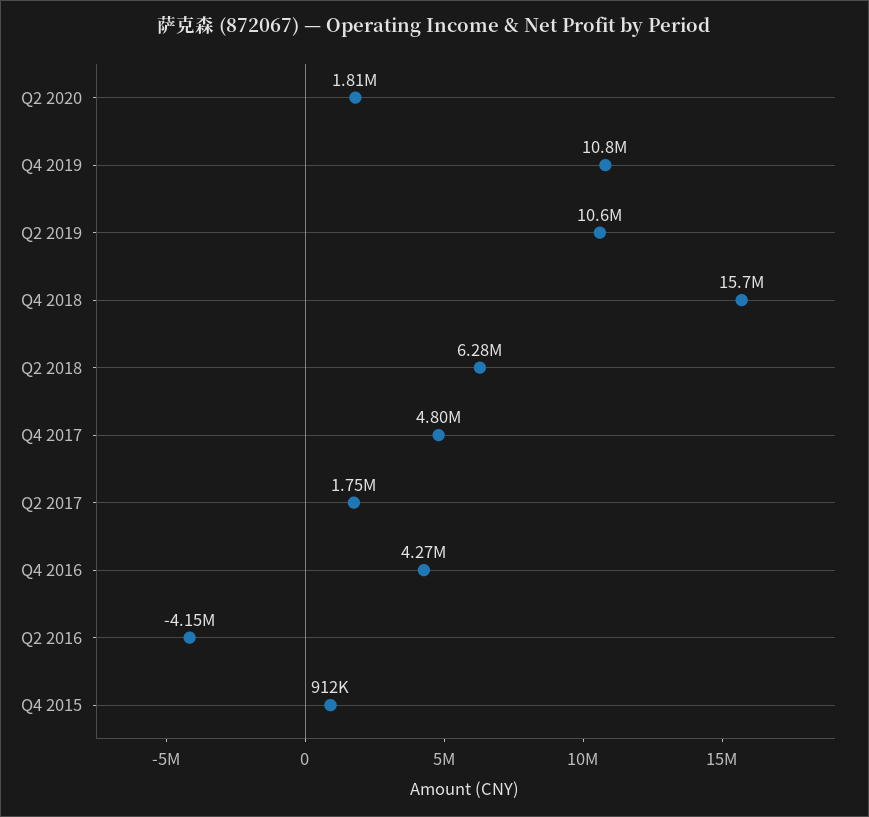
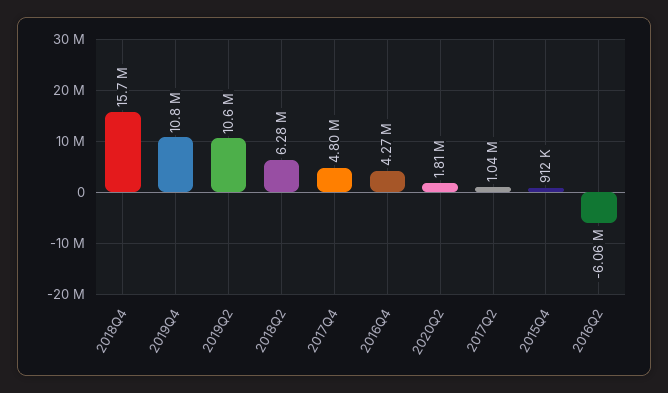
Q2 2017: 1750000 -> 1040000
Q2 2016: -4150000 -> -6060000

